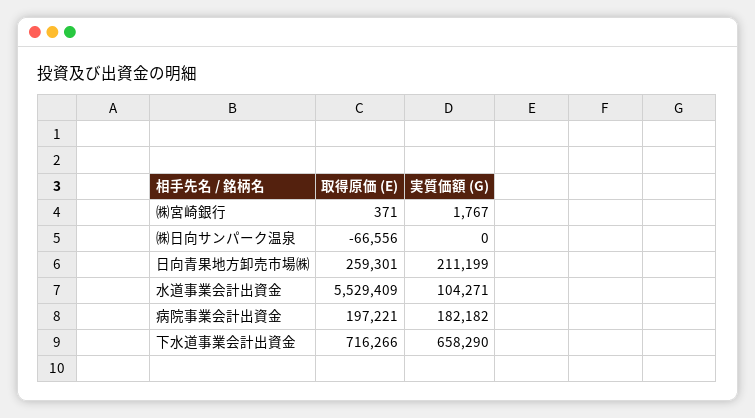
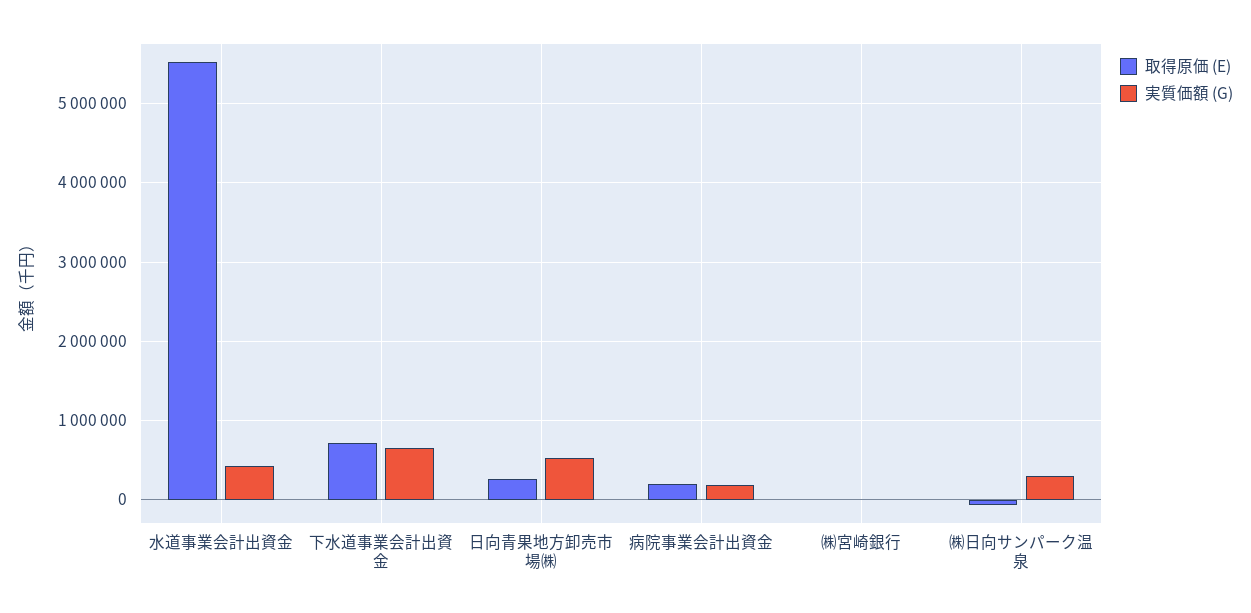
実質価額 (G), ㈱日向サンパーク温泉: 0 -> 300000
実質価額 (G), 日向青果地方卸売市場㈱: 211199 -> 500000
実質価額 (G), 水道事業会計出資金: 104271 -> 400000

